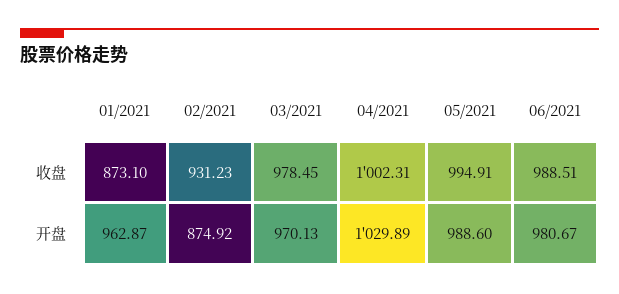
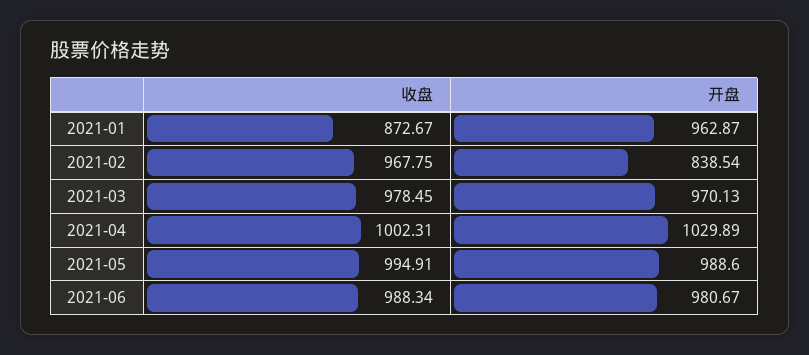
01/2021, 收盘: 873.1 -> 872.67
02/2021, 收盘: 931.23 -> 967.75
06/2021, 收盘: 988.51 -> 988.34
02/2021, 开盘: 874.92 -> 838.54

